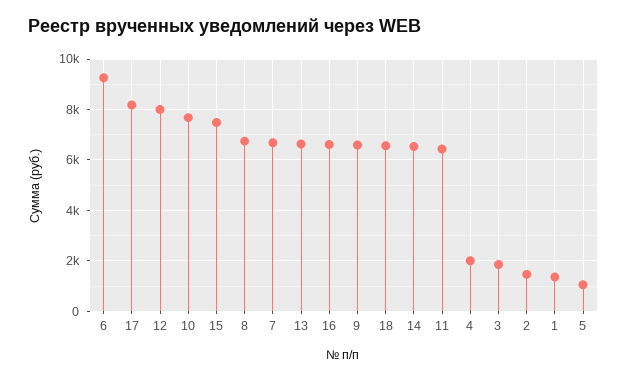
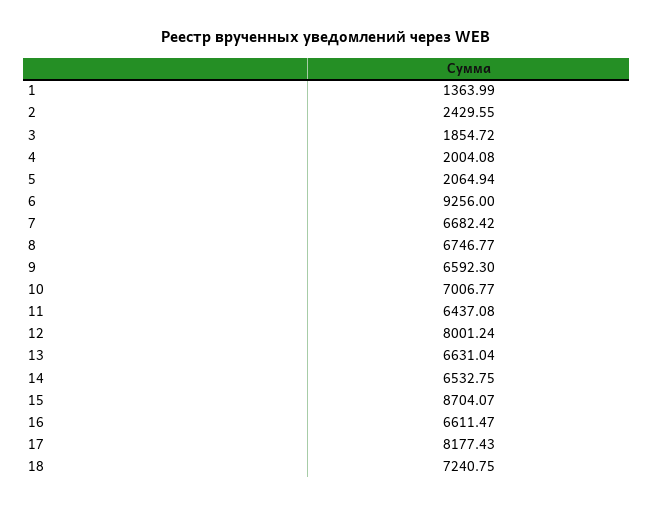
10: 7750 -> 7006.77
15: 7500 -> 8704.07
18: 6500 -> 7240.75
2: 1500 -> 2429.55
5: 1000 -> 2064.94

